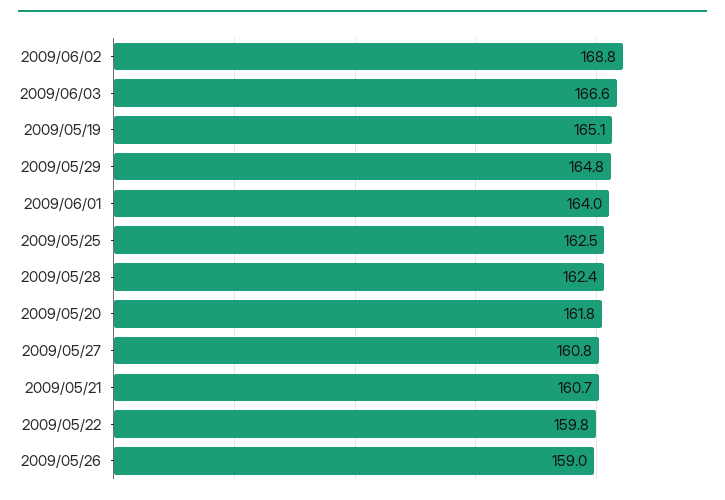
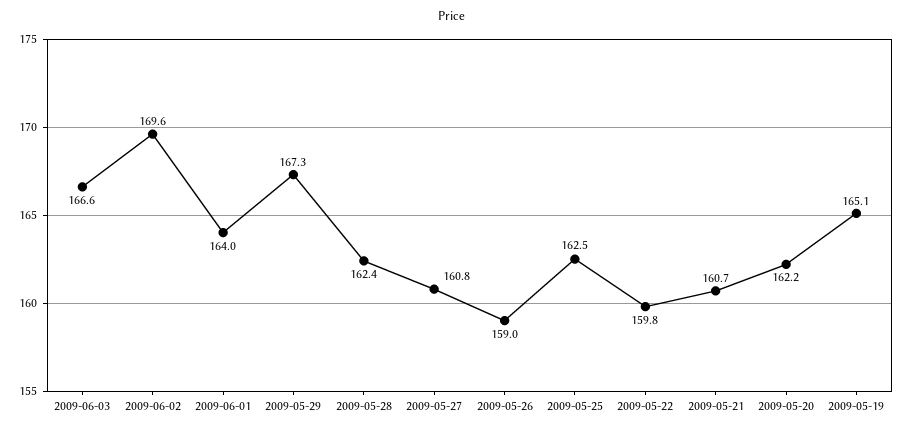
2009/06/02: 168.8 -> 169.6
2009/05/29: 164.8 -> 167.3
2009/05/20: 161.8 -> 162.2

